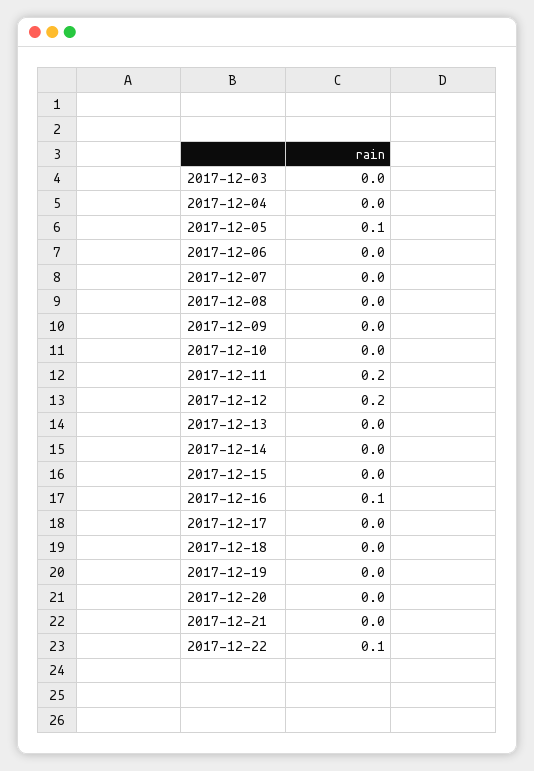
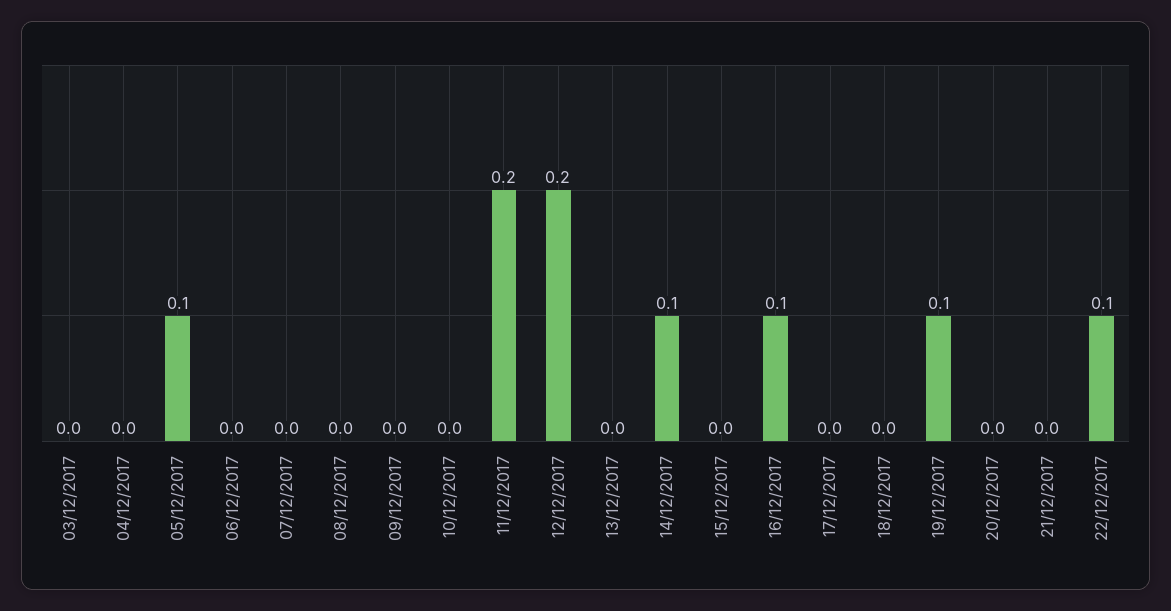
2017-12-14: 0 -> 0.1
2017-12-19: 0 -> 0.1

